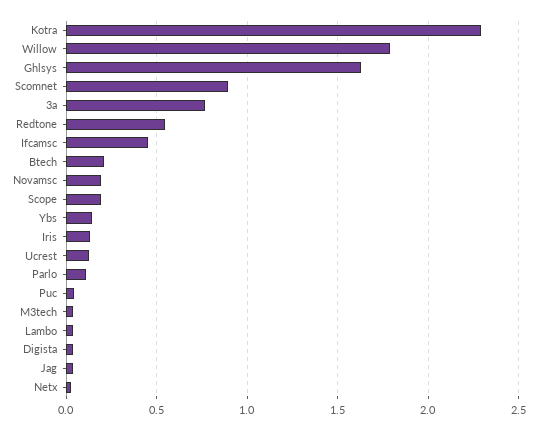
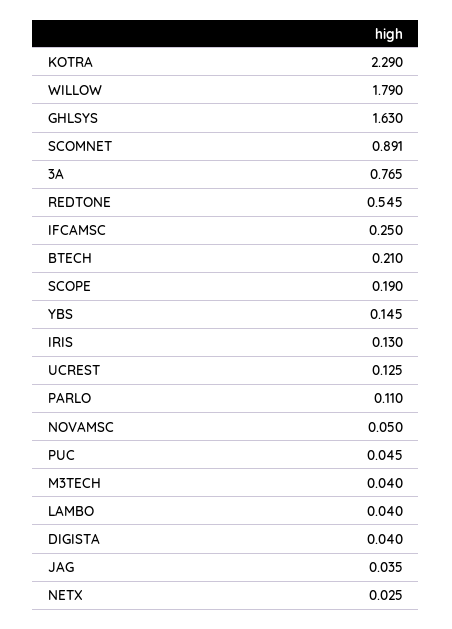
Ifcamsc: 0.45 -> 0.25
Novamsc: 0.2 -> 0.05

